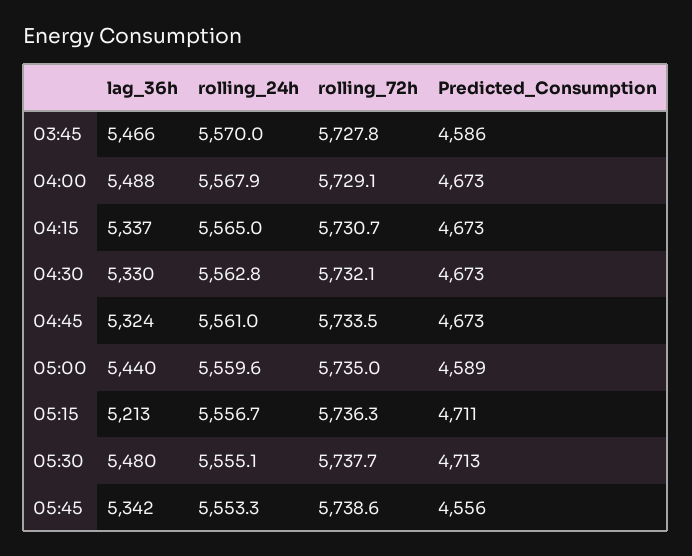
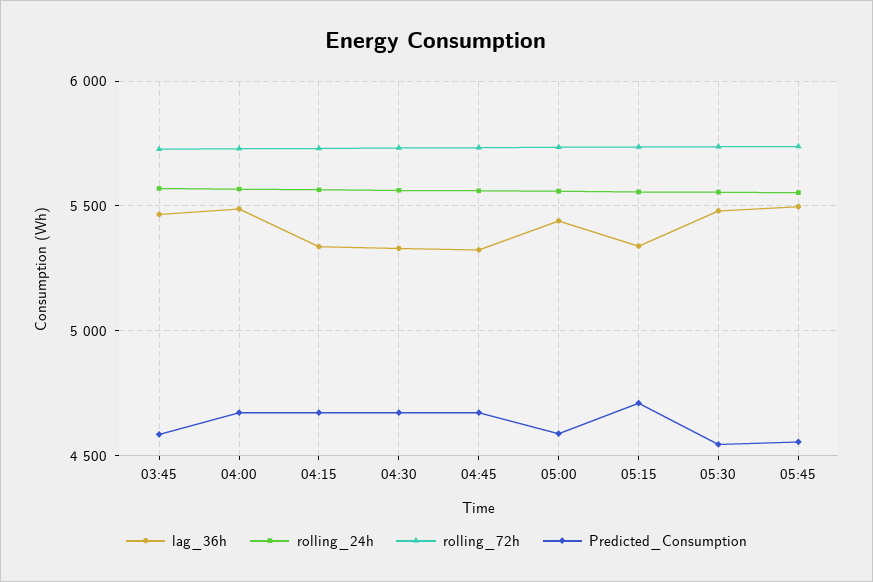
lag_36h, 05:15: 5213 -> 5350
Predicted_Consumption, 05:30: 4713 -> 4550
lag_36h, 05:45: 5342 -> 5500

